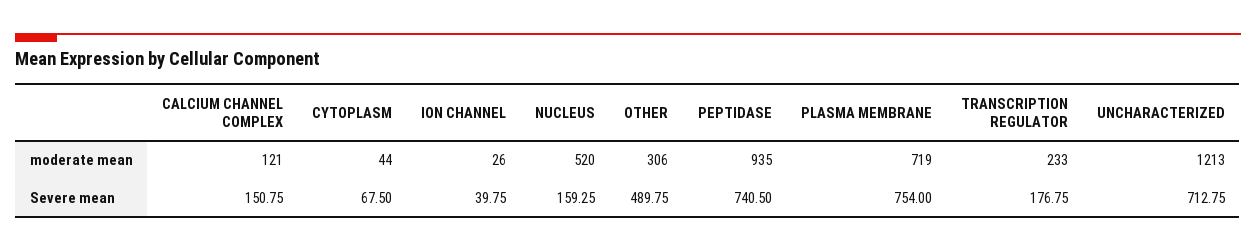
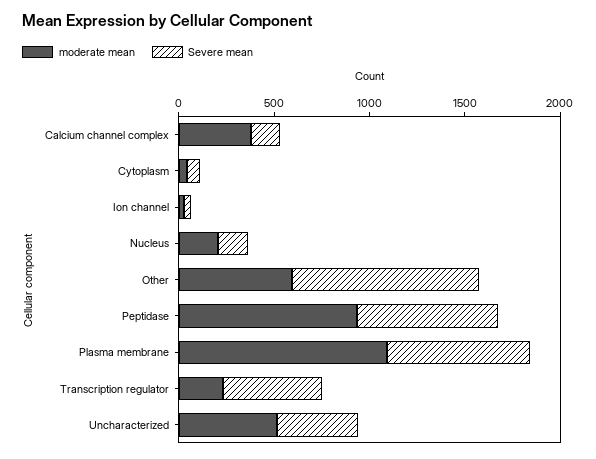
moderate mean, CALCIUM CHANNEL COMPLEX: 121 -> 400
moderate mean, NUCLEUS: 520 -> 200
moderate mean, OTHER: 306 -> 600
moderate mean, PLASMA MEMBRANE: 719 -> 1100
moderate mean, UNCHARACTERIZED: 1213 -> 500
Severe mean, OTHER: 489.75 -> 1000
Severe mean, TRANSCRIPTION REGULATOR: 176.75 -> 500
Severe mean, UNCHARACTERIZED: 712.75 -> 400

